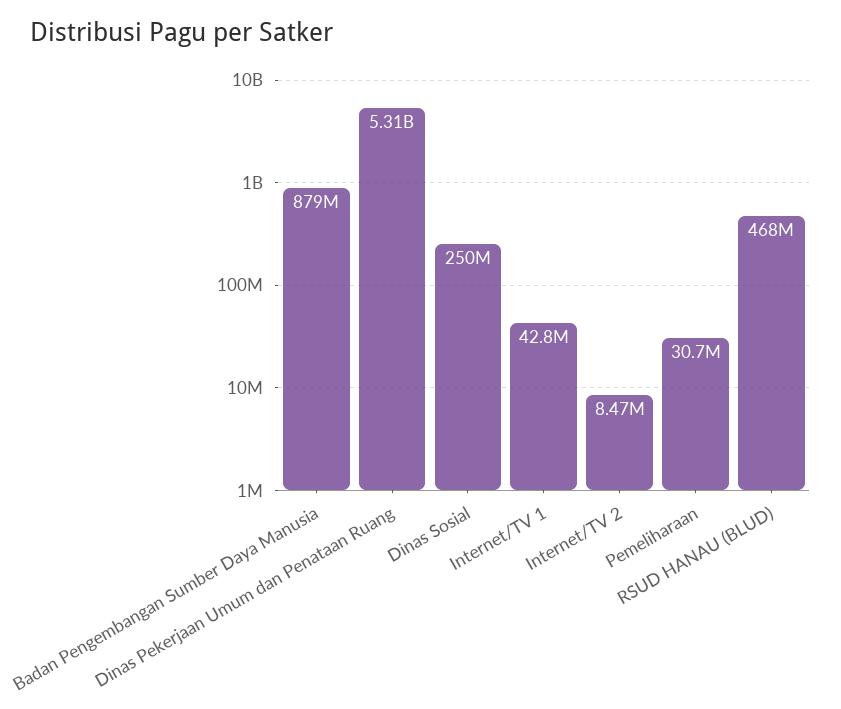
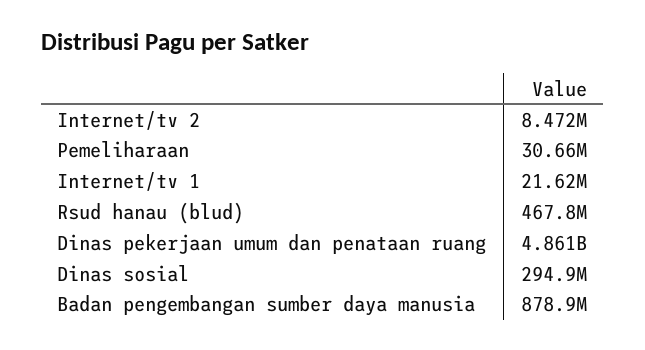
Dinas Pekerjaan Umum dan Penataan Ruang: 5310000000 -> 4861000000
Dinas Sosial: 250000000 -> 294900000
Internet/TV 1: 42800000 -> 21620000

